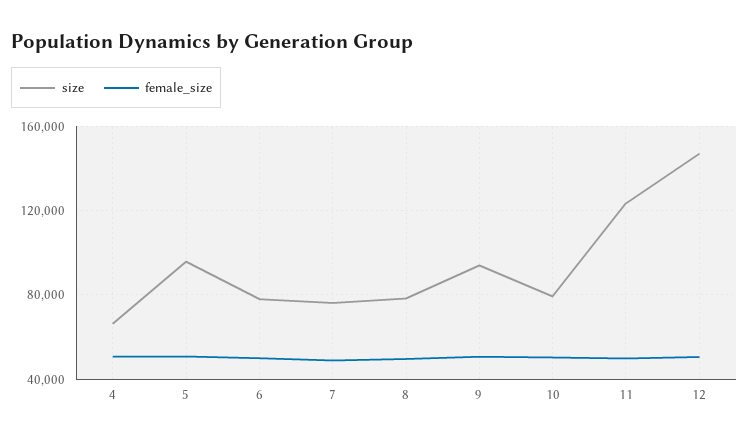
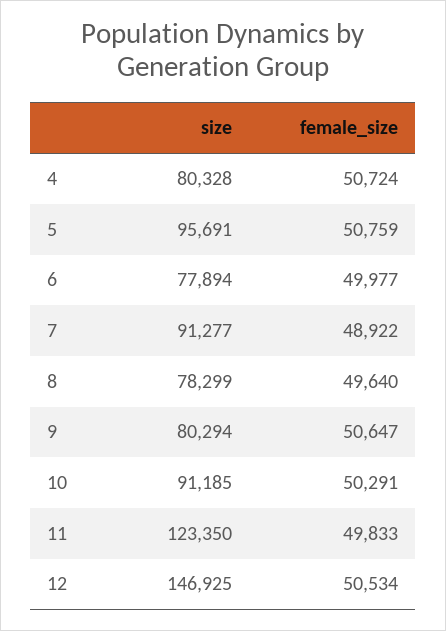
size, 4: 65000 -> 80328
size, 7: 75000 -> 91277
size, 9: 95000 -> 80294
size, 10: 80000 -> 91185

